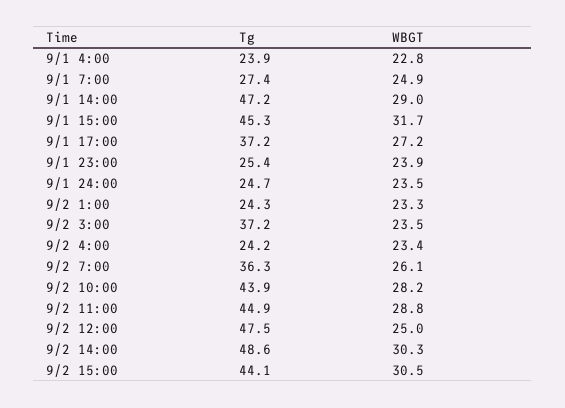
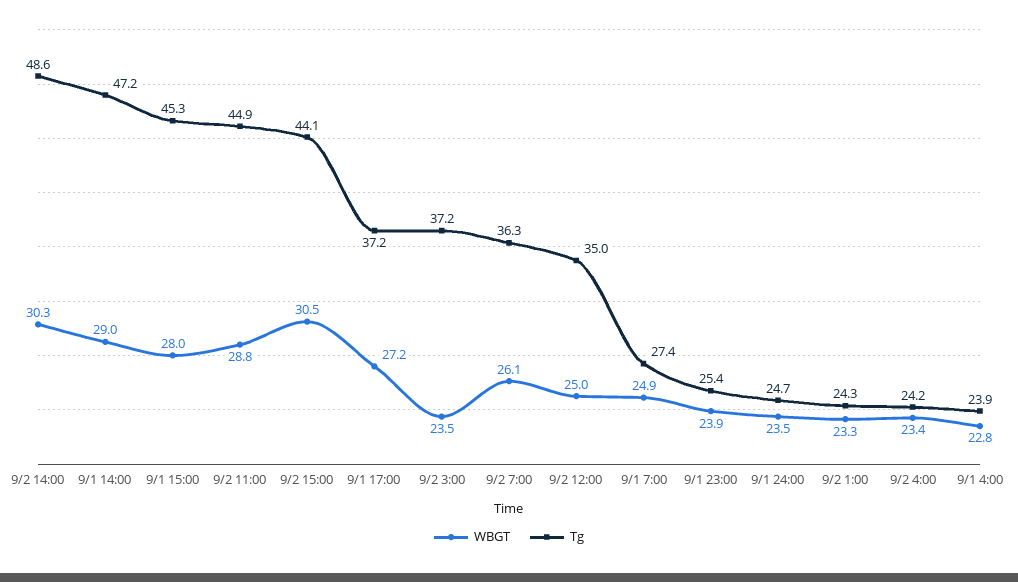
WBGT, 9/1 15:00: 31.7 -> 28
Tg, 9/2 10:00: 43.9 -> none
WBGT, 9/2 10:00: 28.2 -> none
Tg, 9/2 12:00: 47.5 -> 35

